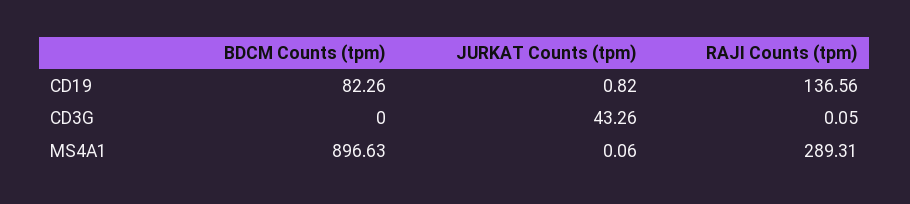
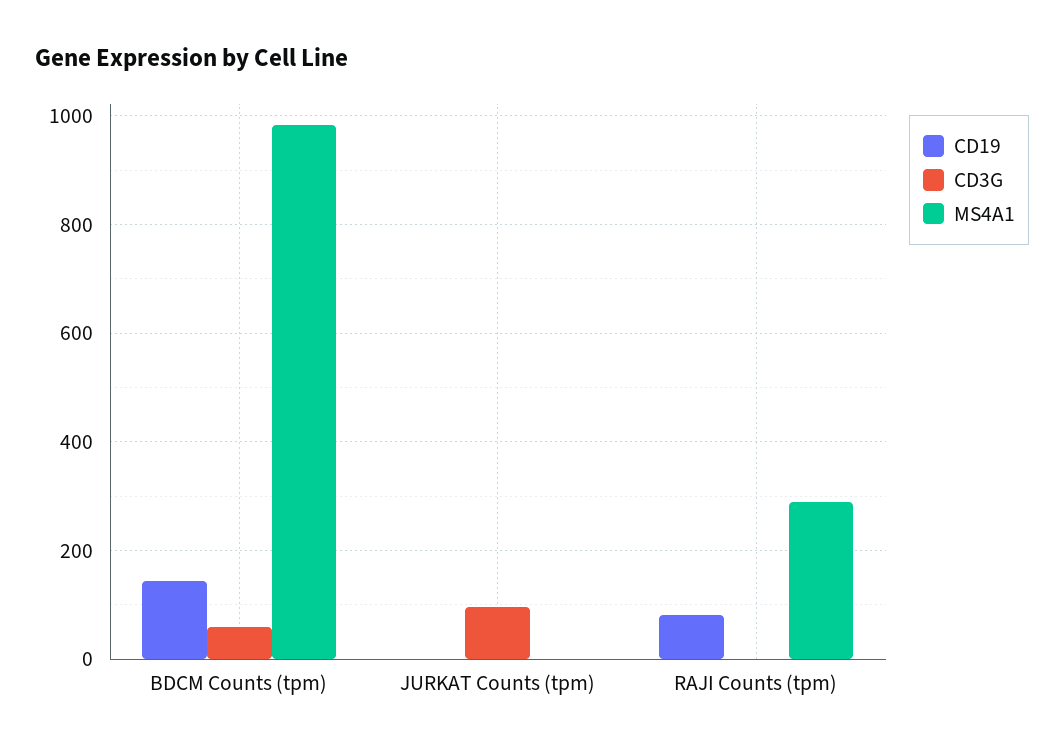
CD19, BDCM Counts (tpm): 82.26 -> 140
CD19, RAJI Counts (tpm): 136.56 -> 80
CD3G, BDCM Counts (tpm): 0 -> 60
CD3G, JURKAT Counts (tpm): 43.26 -> 100
MS4A1, BDCM Counts (tpm): 896.63 -> 980

